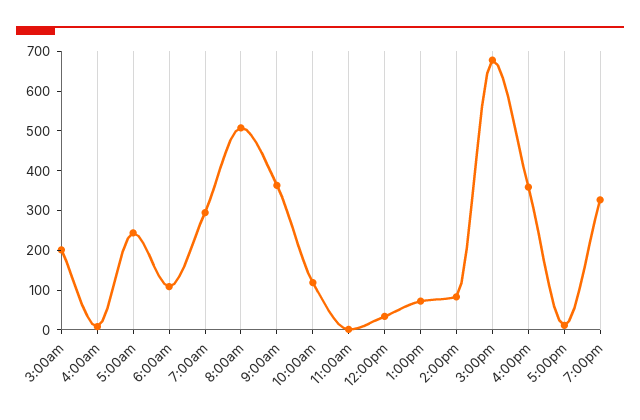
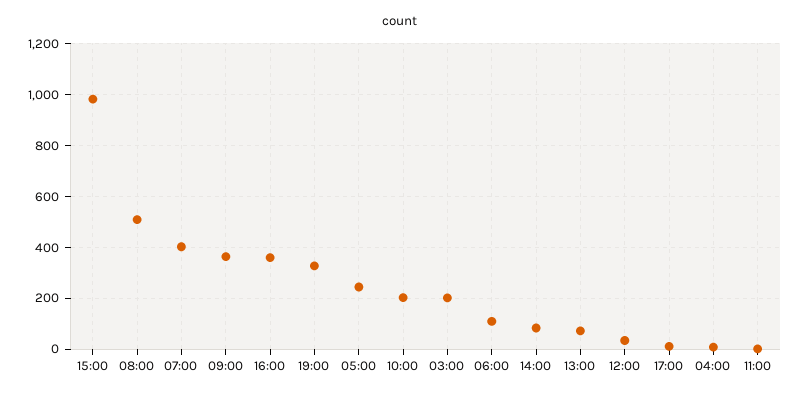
7:00am: 300 -> 400
10:00am: 125 -> 200
3:00pm: 675 -> 975

